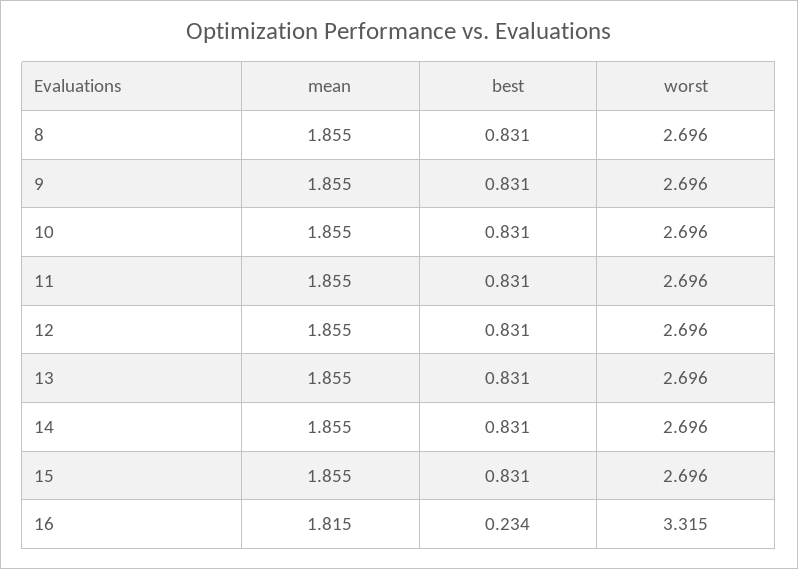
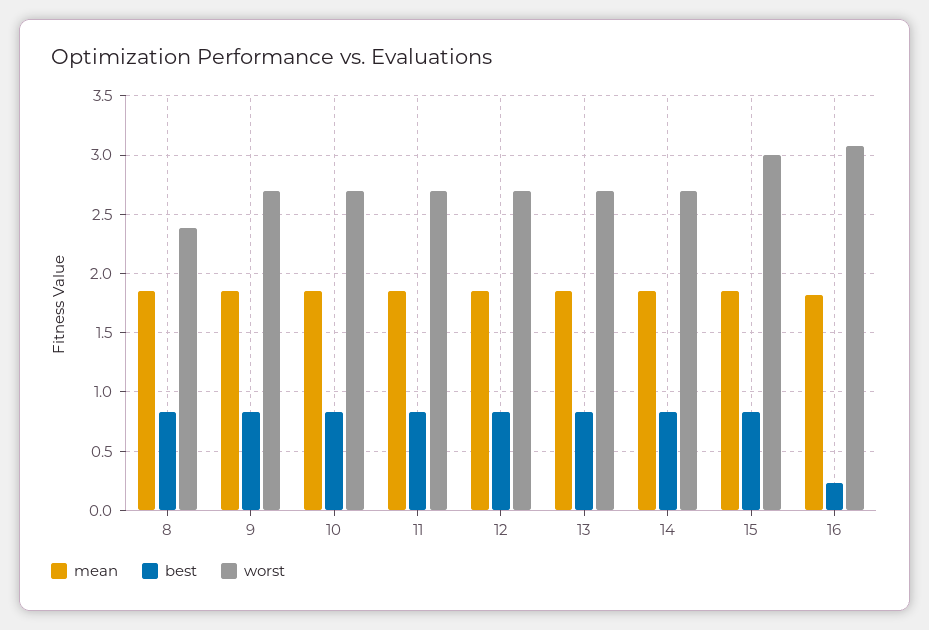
worst, 8: 2.696 -> 2.4
worst, 15: 2.696 -> 3
worst, 16: 3.315 -> 3.1

